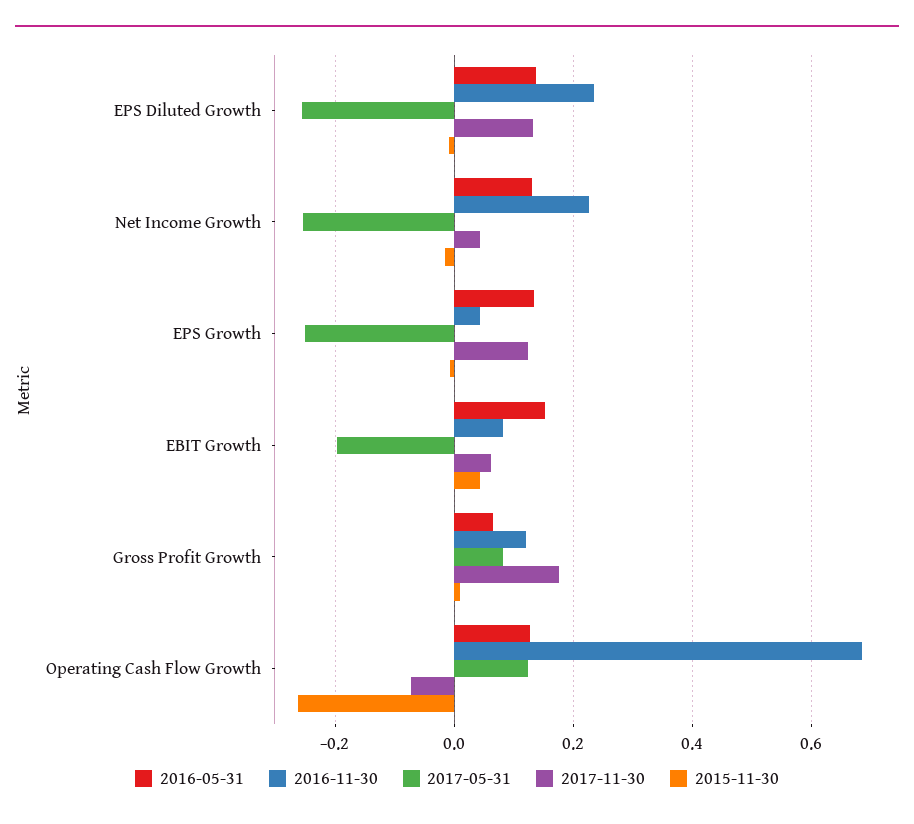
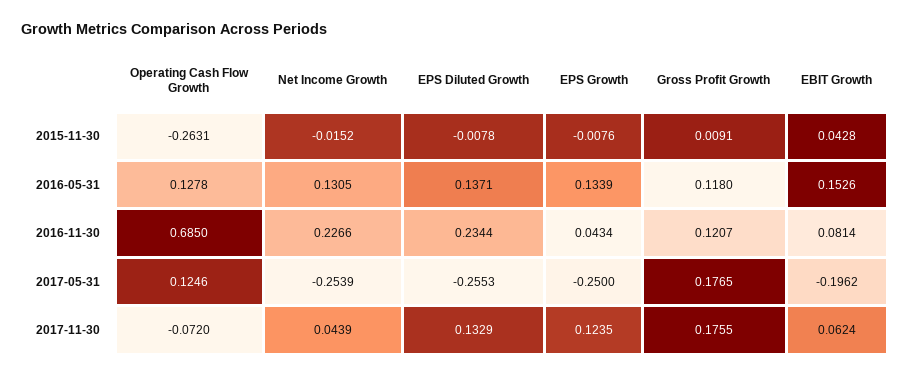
2016-05-31, Gross Profit Growth: 0.06 -> 0.118
2017-05-31, Gross Profit Growth: 0.08 -> 0.1765

